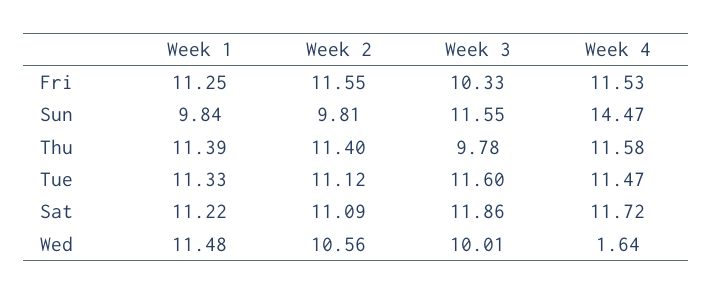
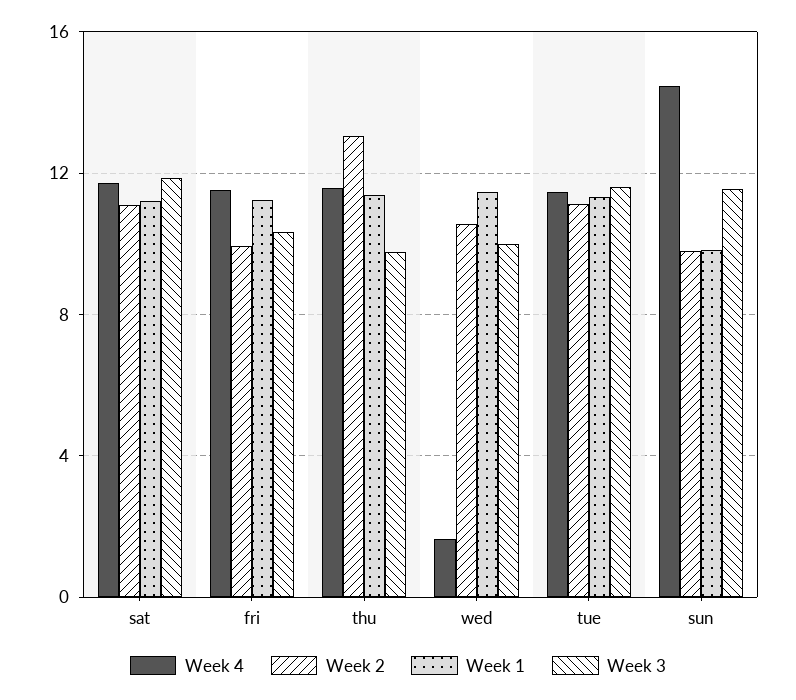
Week 2, Fri: 11.55 -> 10
Week 2, Thu: 11.4 -> 13

